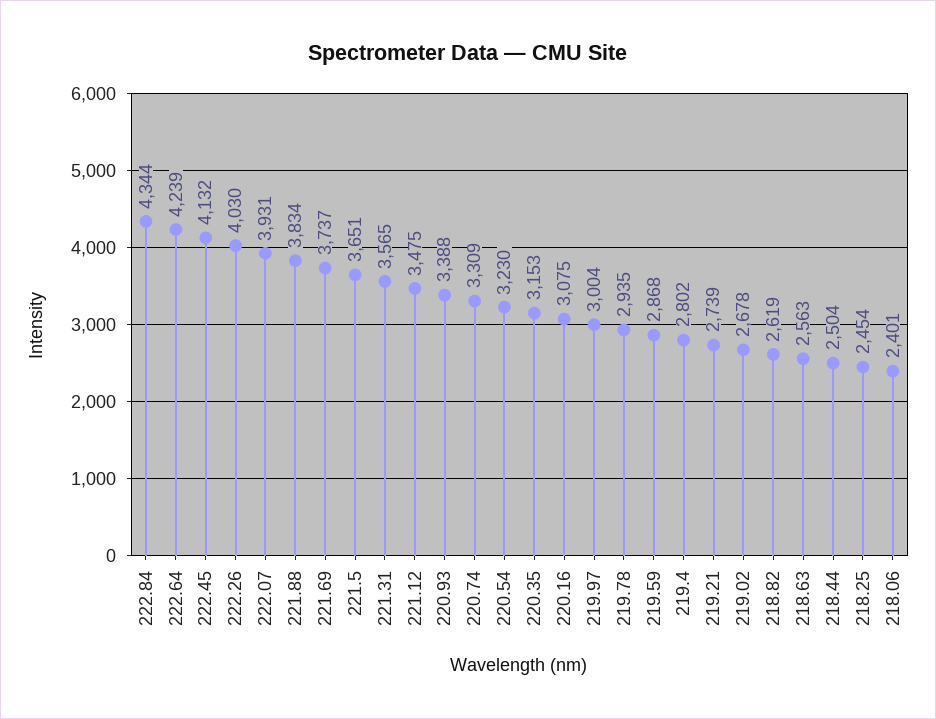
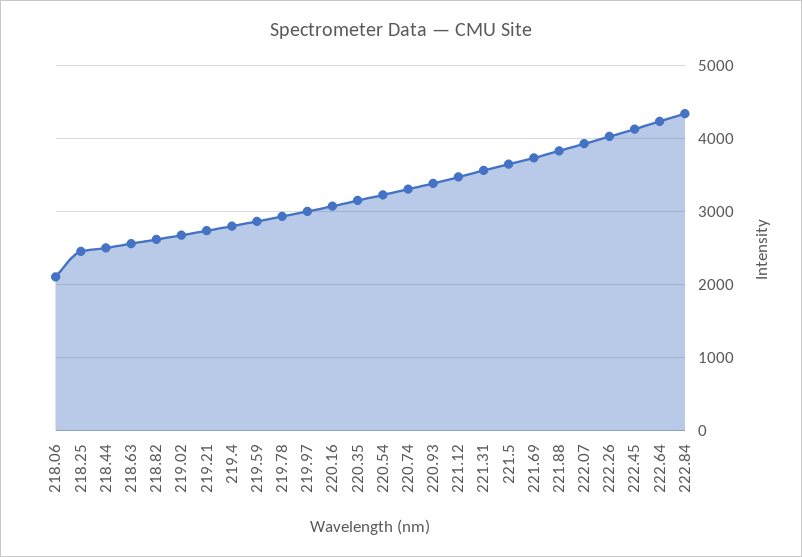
218.06: 2401 -> 2100

